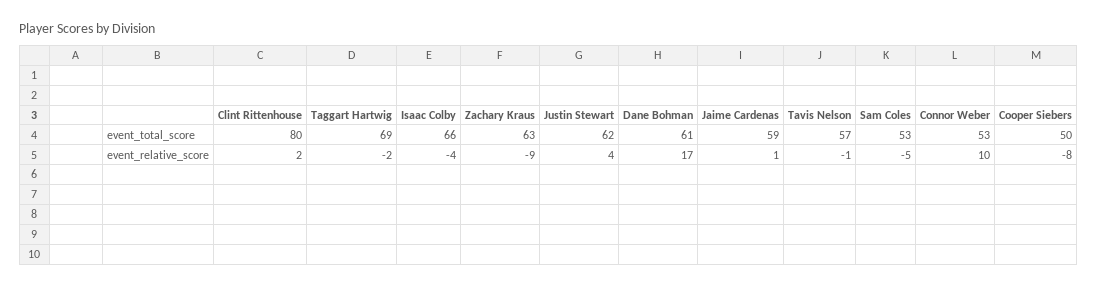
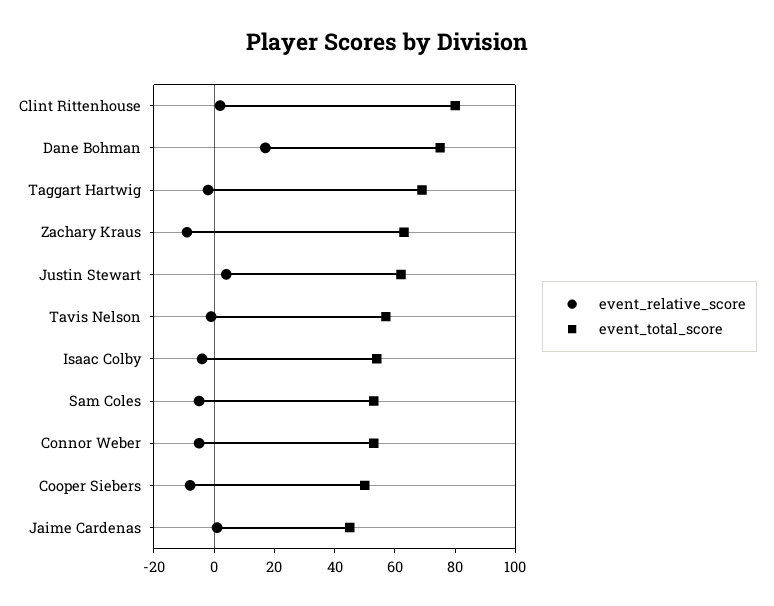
event_total_score, Isaac Colby: 66 -> 55
event_total_score, Dane Bohman: 61 -> 75
event_total_score, Jaime Cardenas: 59 -> 45
event_relative_score, Connor Weber: 10 -> -5

